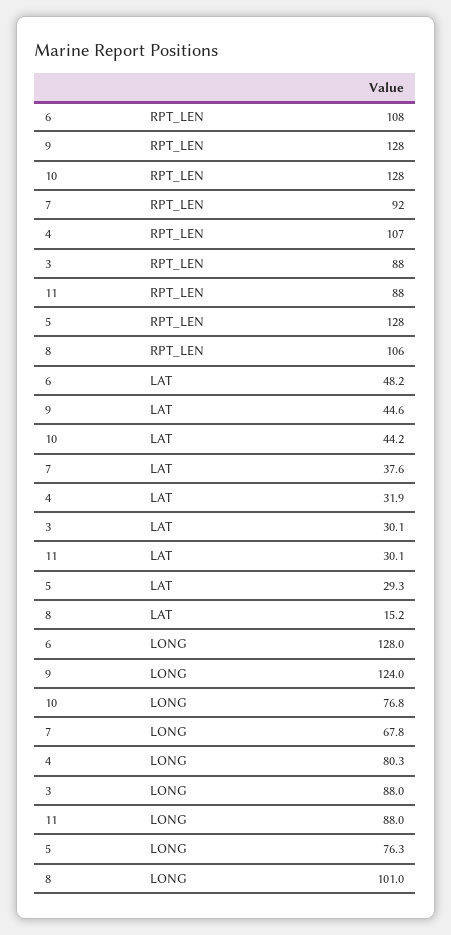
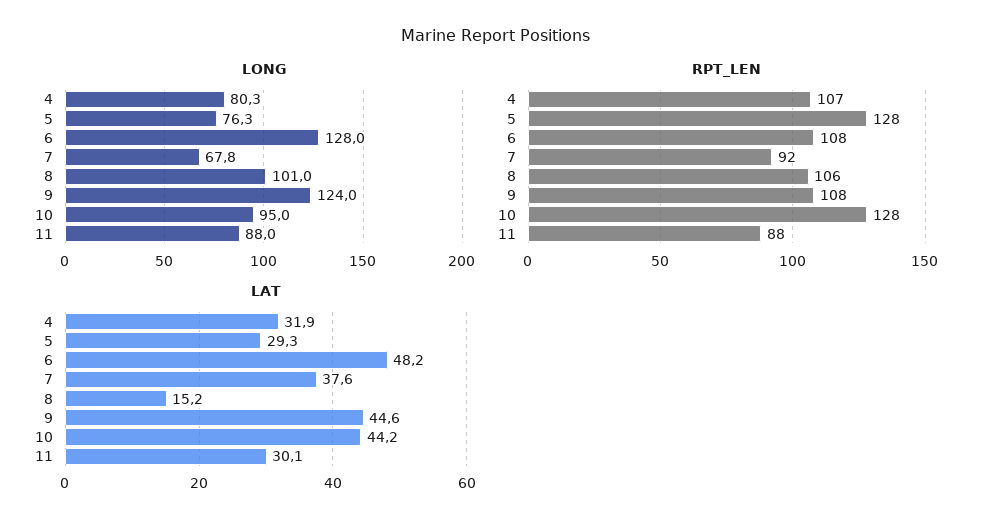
RPT_LEN, 9: 128 -> 108
RPT_LEN, 3: 88 -> none
LAT, 3: 30.1 -> none
LONG, 10: 76.8 -> 95
LONG, 3: 88 -> none

